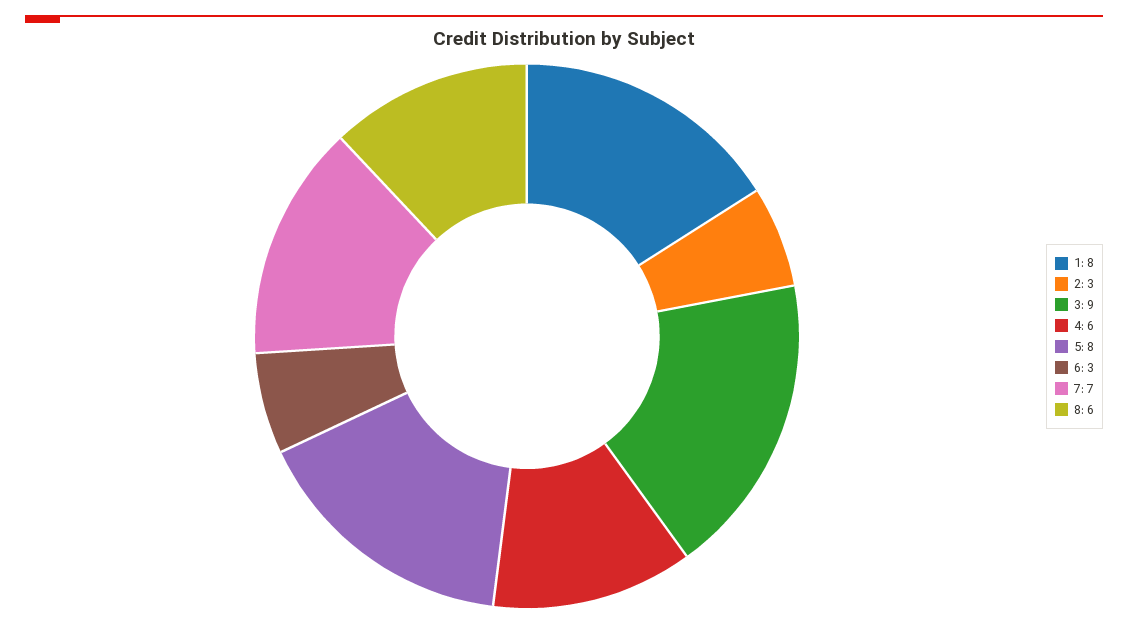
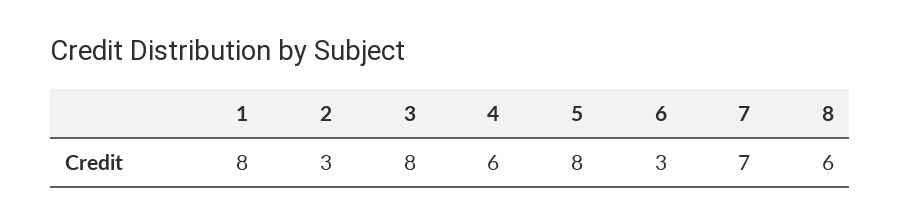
3: 9 -> 8

